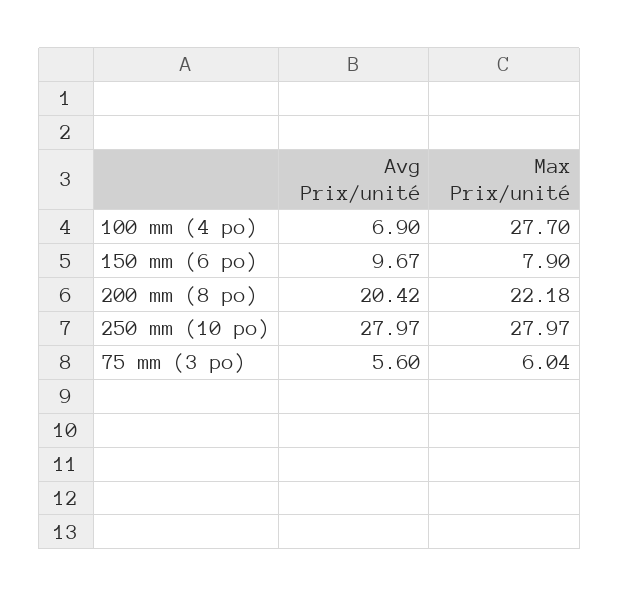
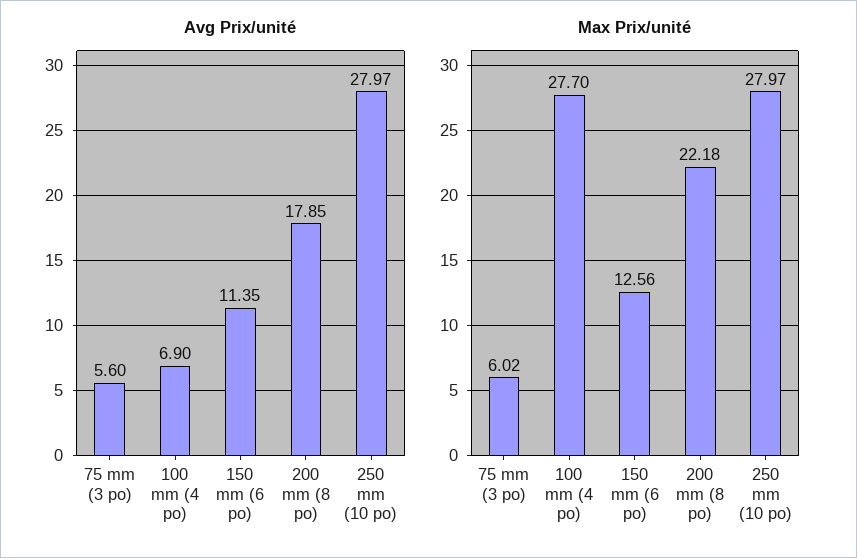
Avg Prix/unité, 150 mm (6 po): 9.67 -> 11.35
Max Prix/unité, 150 mm (6 po): 7.9 -> 12.56
Avg Prix/unité, 200 mm (8 po): 20.42 -> 17.85
Max Prix/unité, 75 mm (3 po): 6.04 -> 6.02

